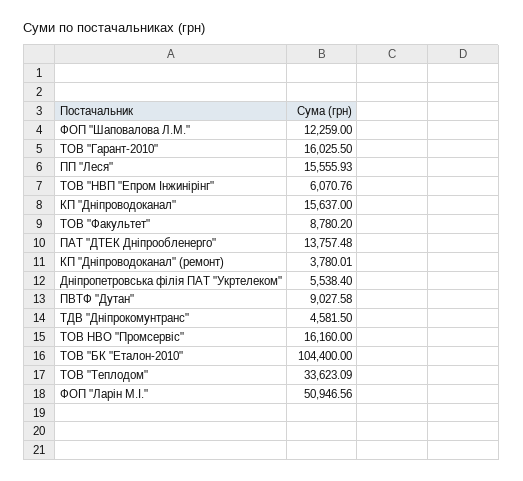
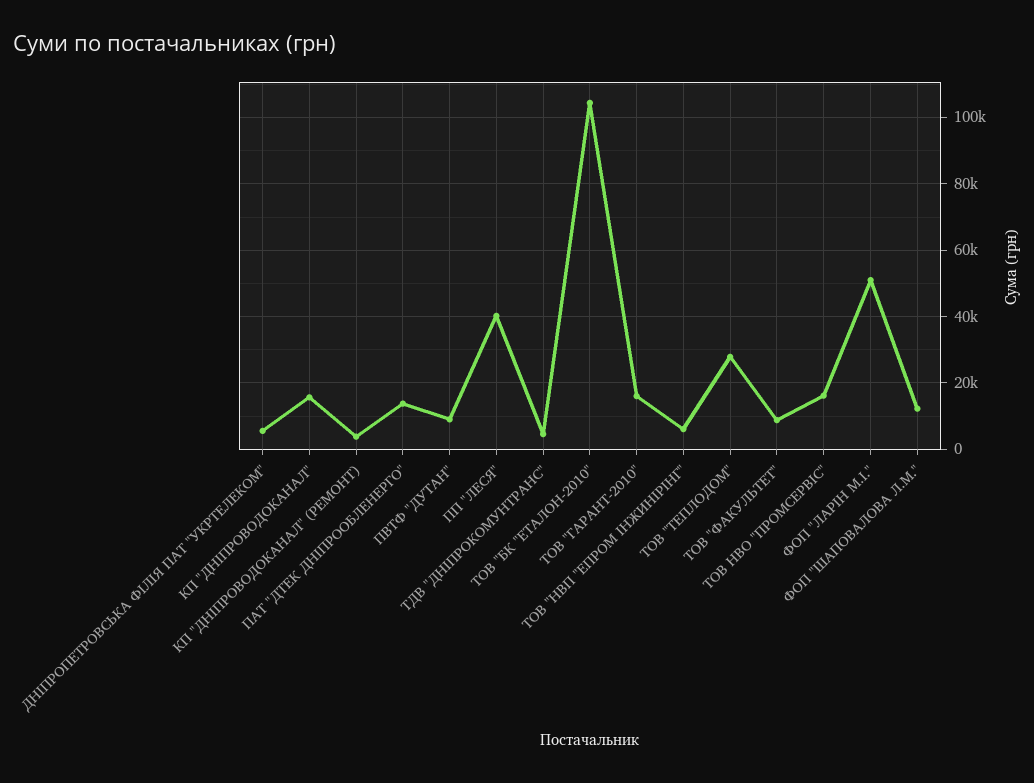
ПП "Леся": 15555.93 -> 40000
ТОВ "Теплодом": 33623.09 -> 28000

